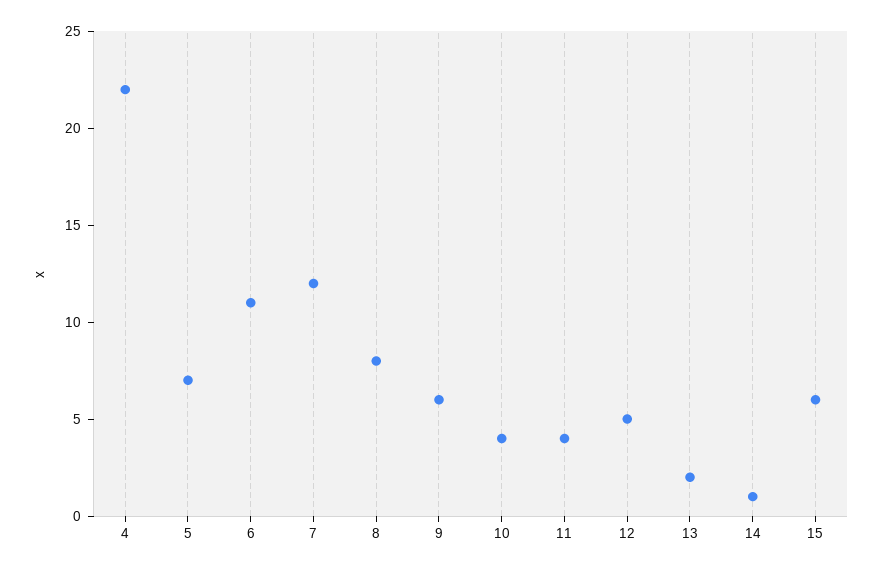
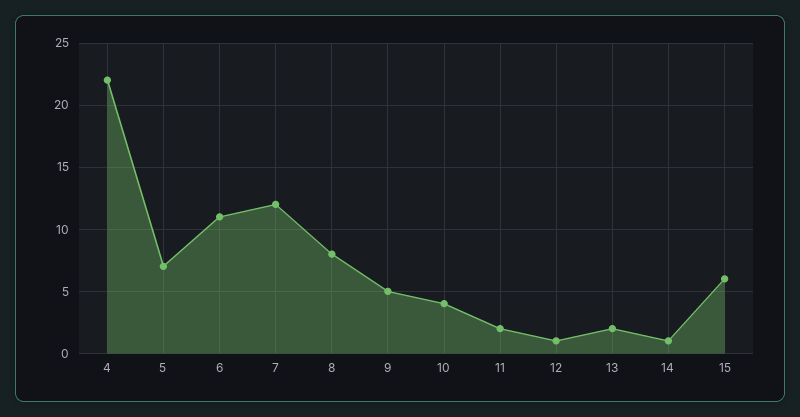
9: 6 -> 5
11: 4 -> 2
12: 5 -> 1

